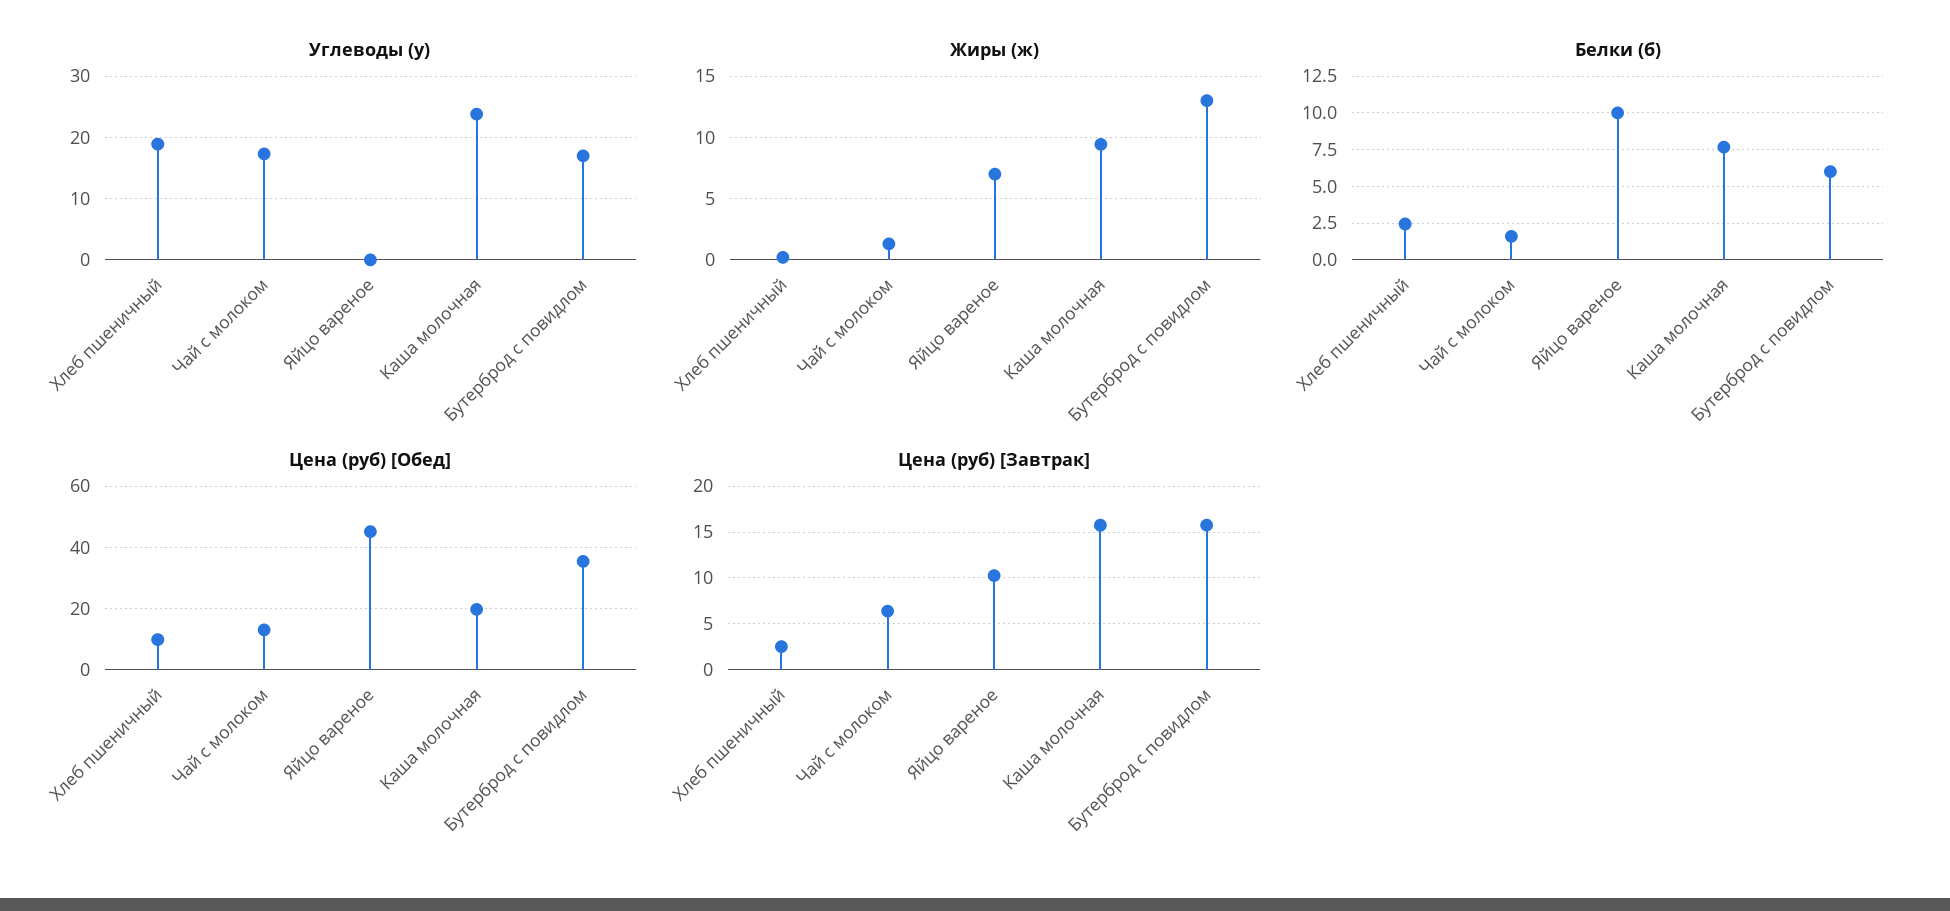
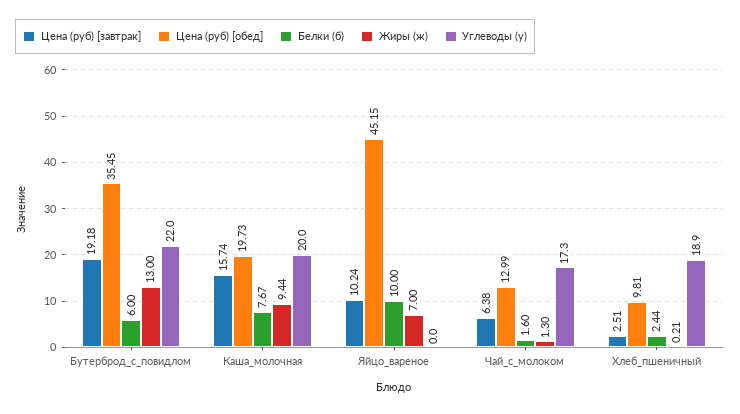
Углеводы (у), Каша молочная: 24 -> 20
Углеводы (у), Бутерброд с повидлом: 17 -> 22
Цена (руб) [Завтрак], Бутерброд с повидлом: 16 -> 19.18

